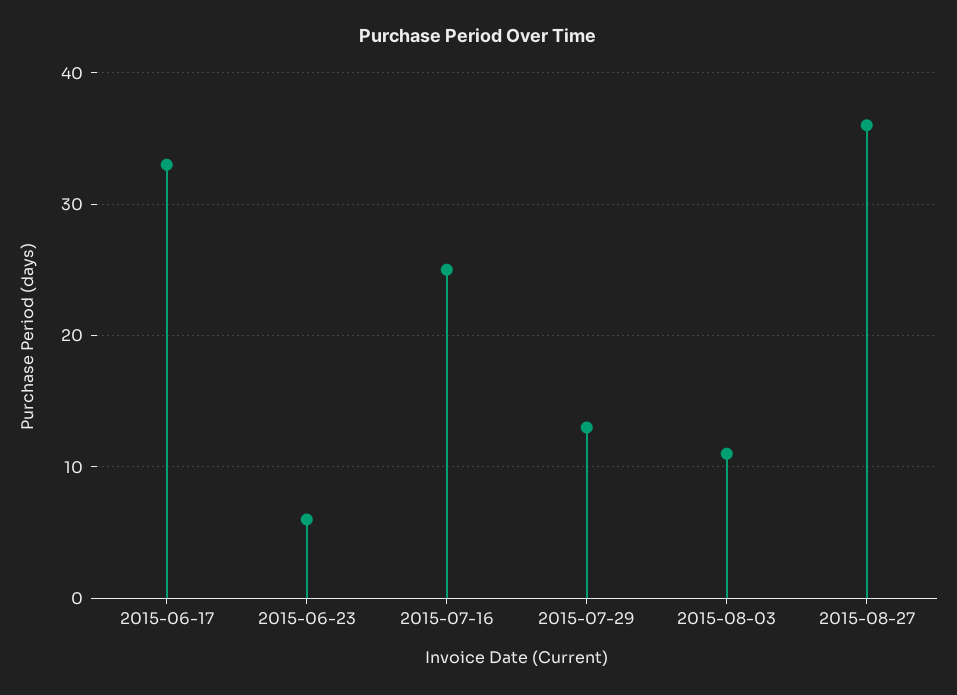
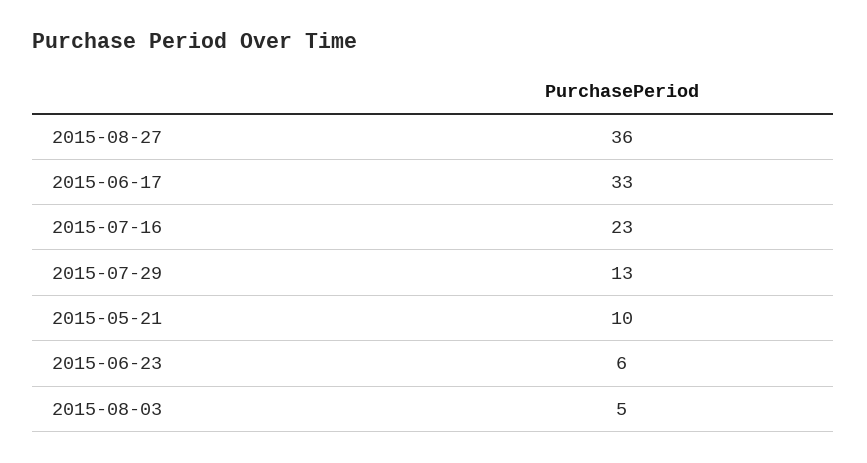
2015-07-16: 25 -> 23
2015-08-03: 11 -> 5
2015-05-21: none -> 10

